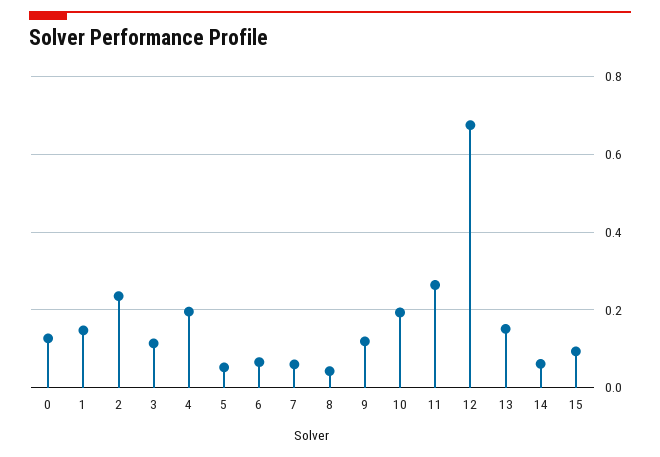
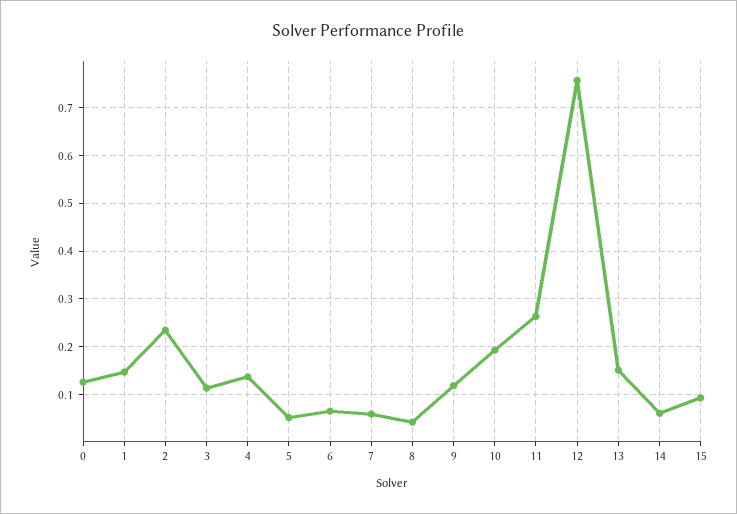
4: 0.2 -> 0.14
12: 0.68 -> 0.76

